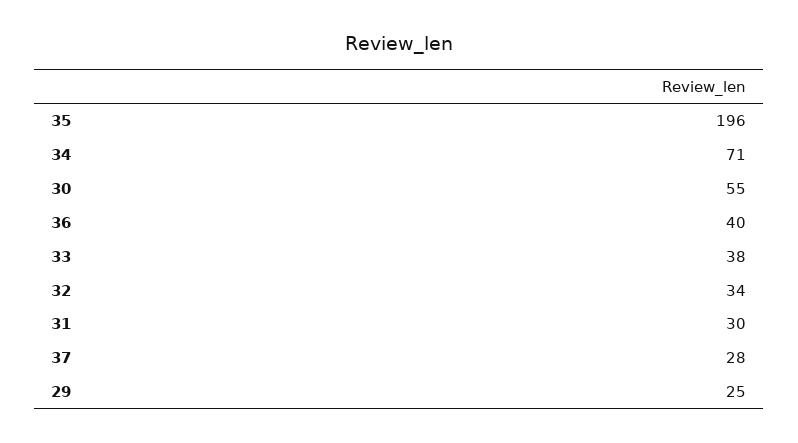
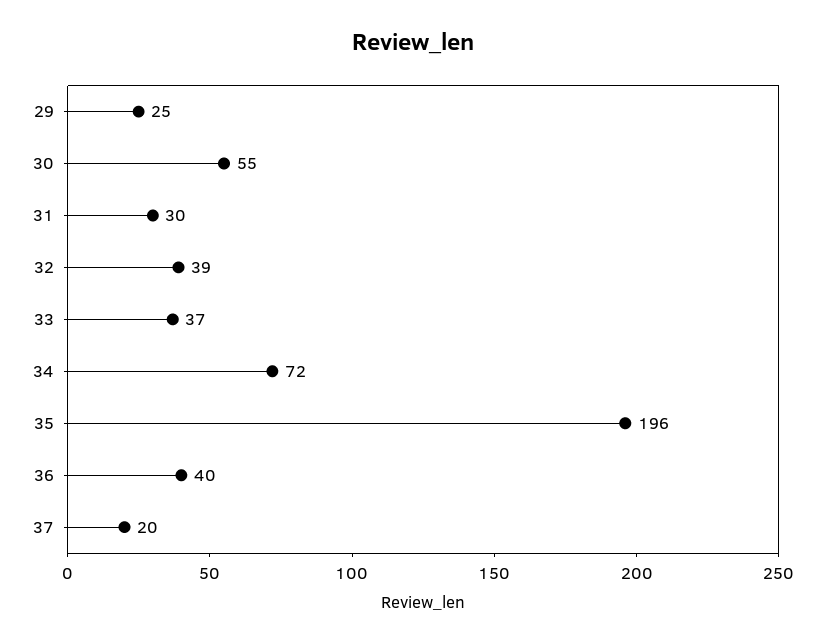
34: 71 -> 72
33: 38 -> 37
32: 34 -> 39
37: 28 -> 20

